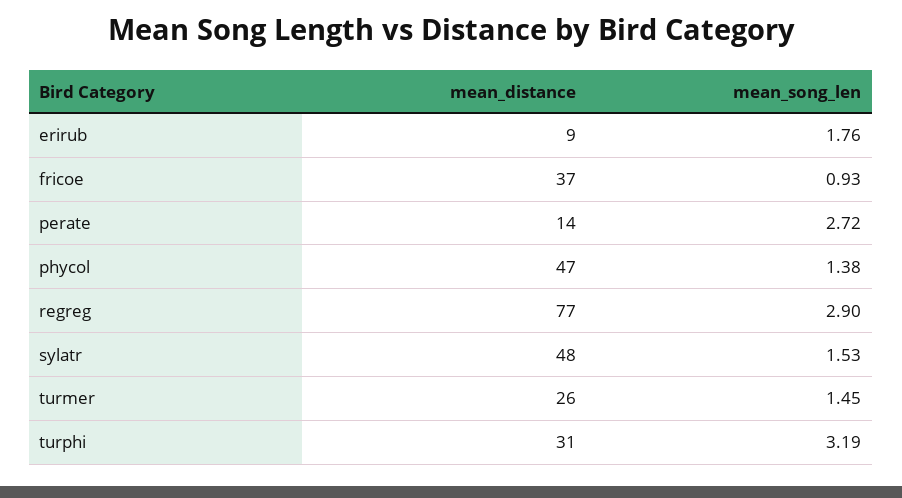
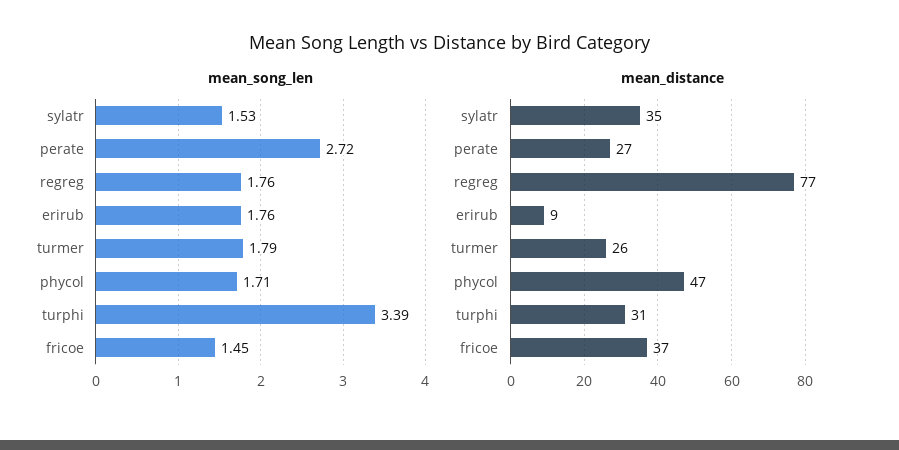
mean_song_len, fricoe: 0.93 -> 1.45
mean_distance, perate: 14 -> 27
mean_song_len, phycol: 1.38 -> 1.71
mean_song_len, regreg: 2.9 -> 1.76
mean_distance, sylatr: 48 -> 35
mean_song_len, turmer: 1.45 -> 1.79
mean_song_len, turphi: 3.19 -> 3.39

